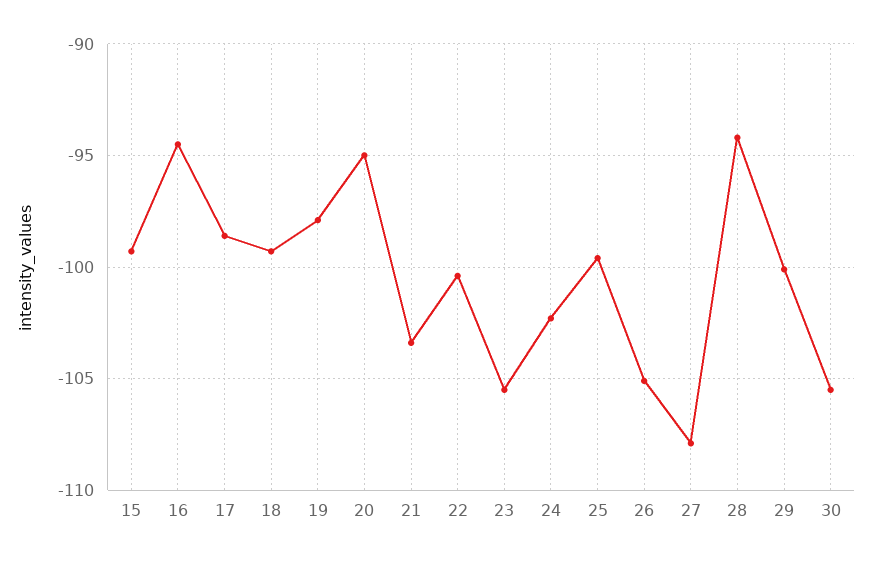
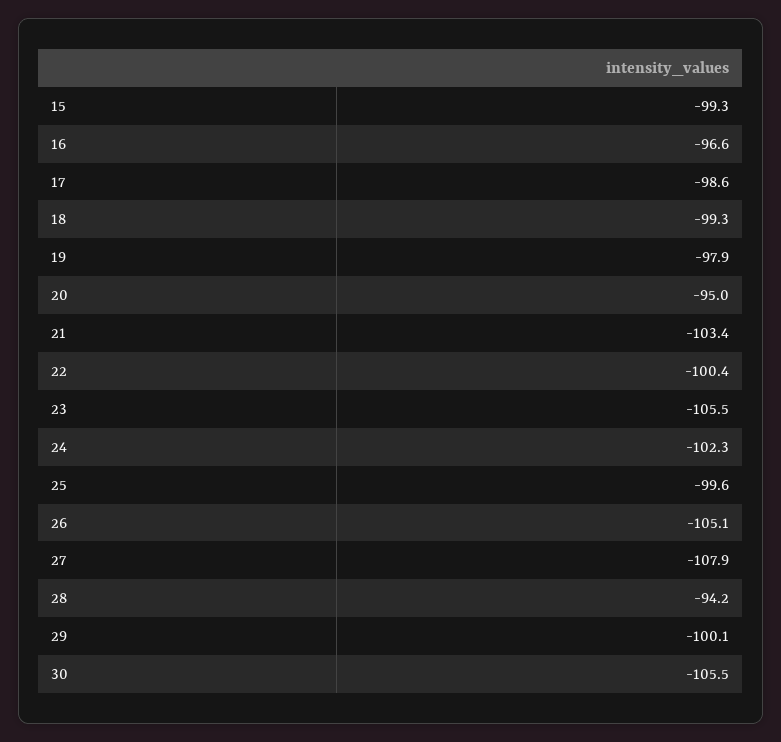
16: -94.5 -> -96.6

